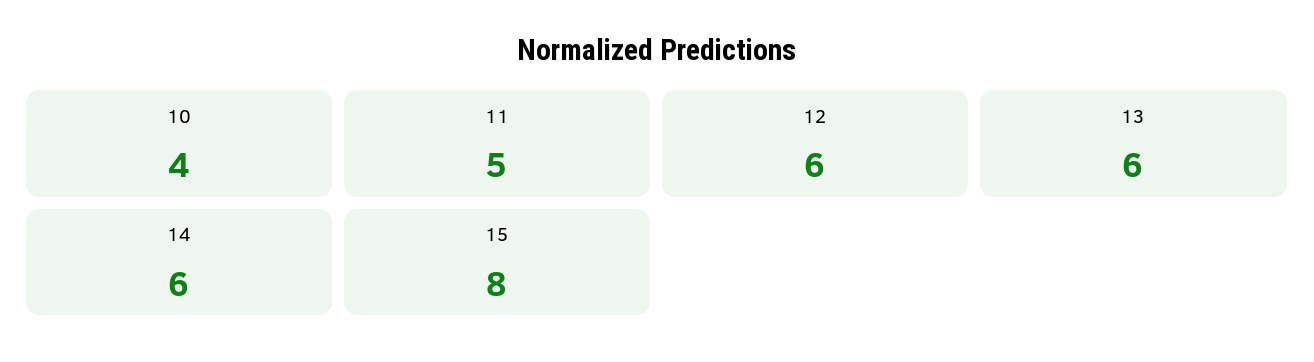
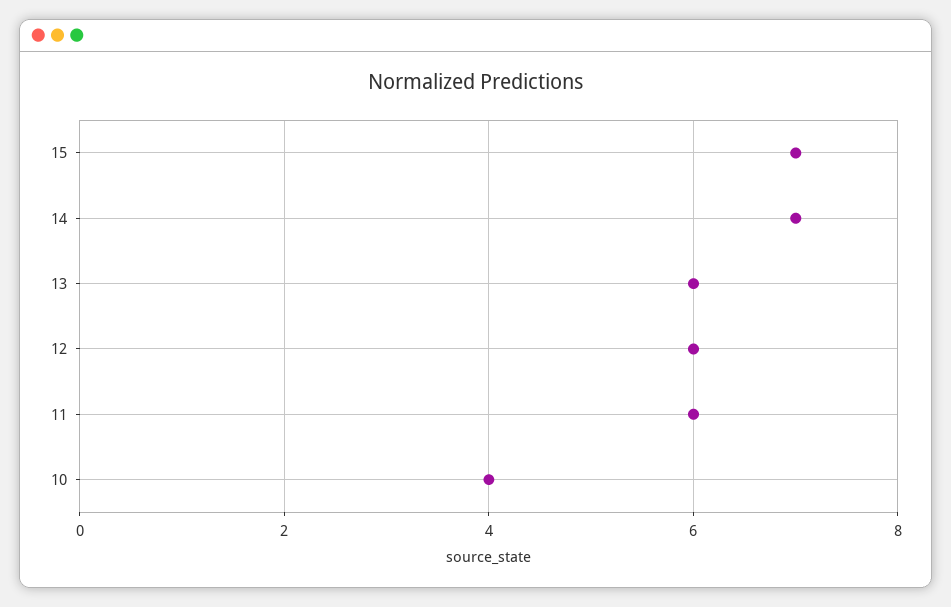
11: 5 -> 6
14: 6 -> 7
15: 8 -> 7

